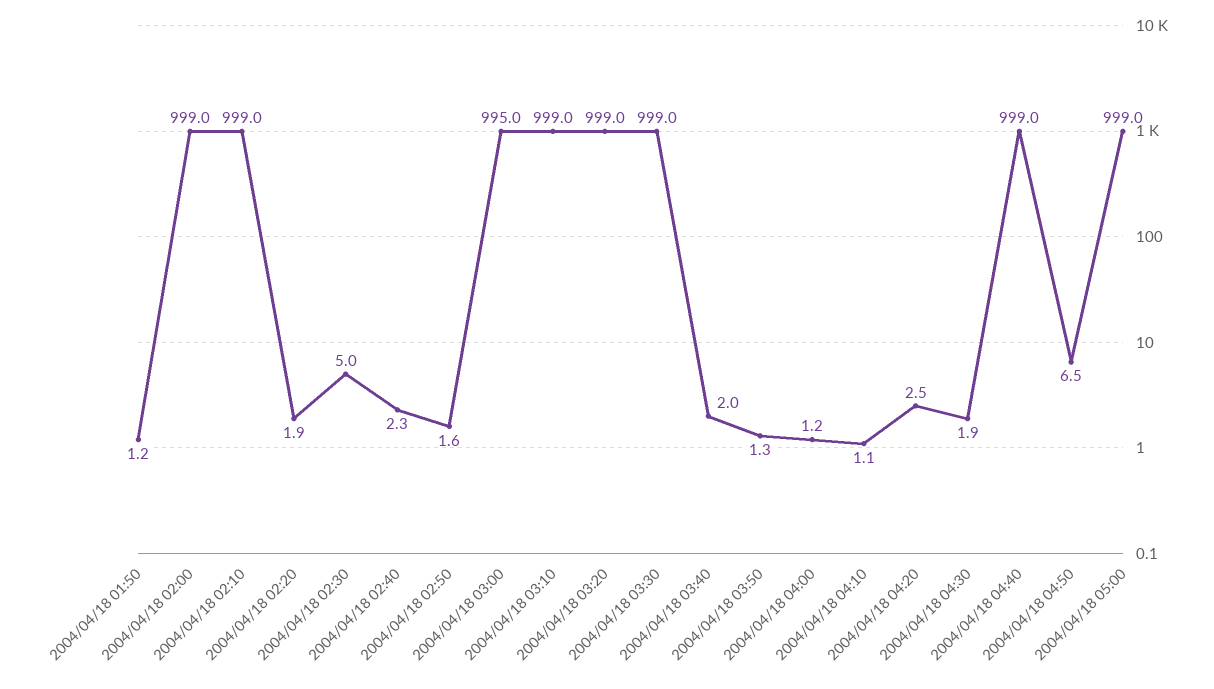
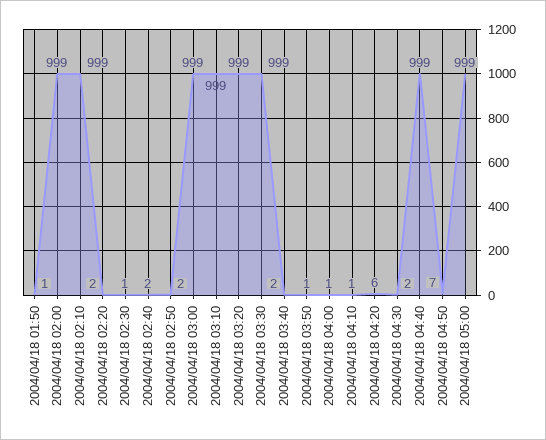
2004/04/18 02:30: 5 -> 1
2004/04/18 03:00: 995 -> 999
2004/04/18 04:20: 2.5 -> 6

